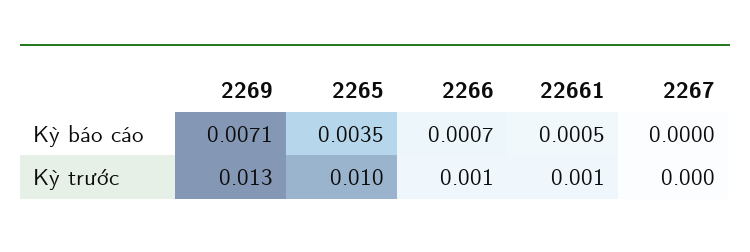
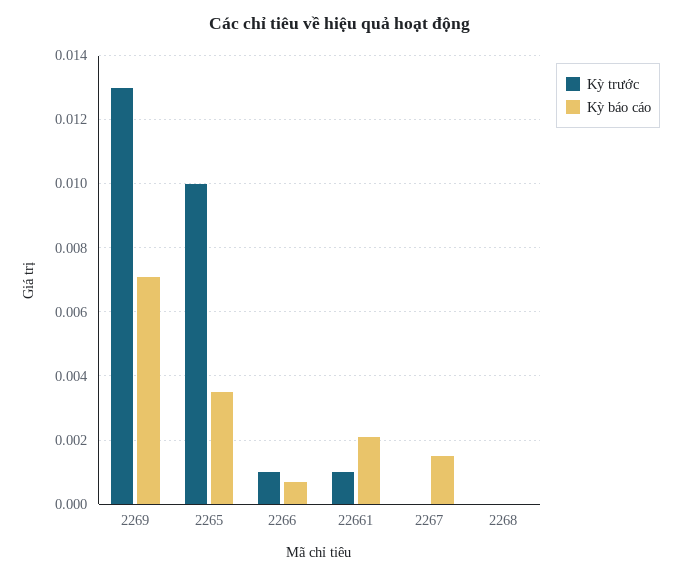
Kỳ báo cáo, 22661: 0.0005 -> 0.002
Kỳ báo cáo, 2267: 0 -> 0.0015
Kỳ trước, 2268: none -> 0
Kỳ báo cáo, 2268: none -> 0

